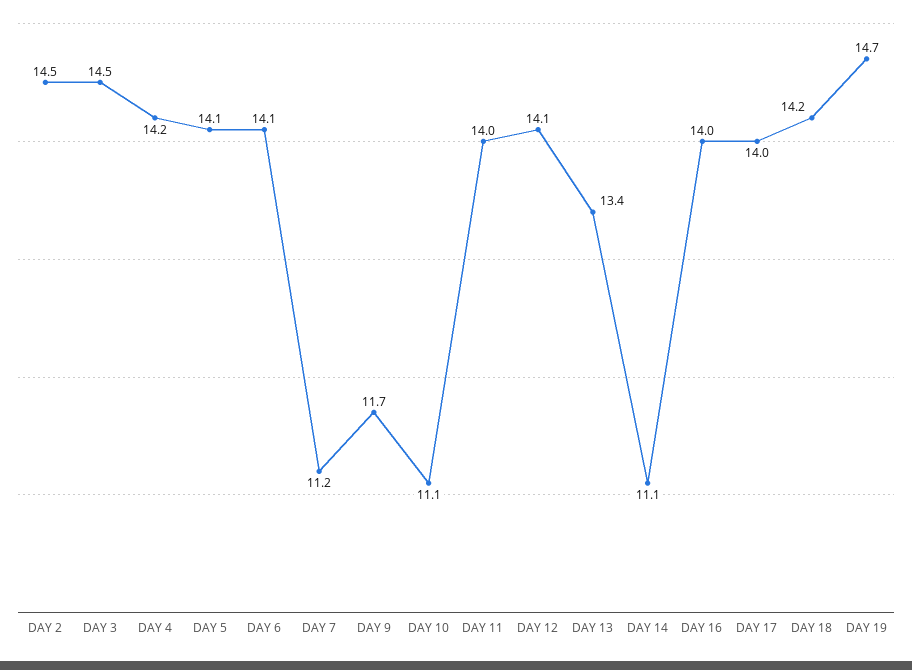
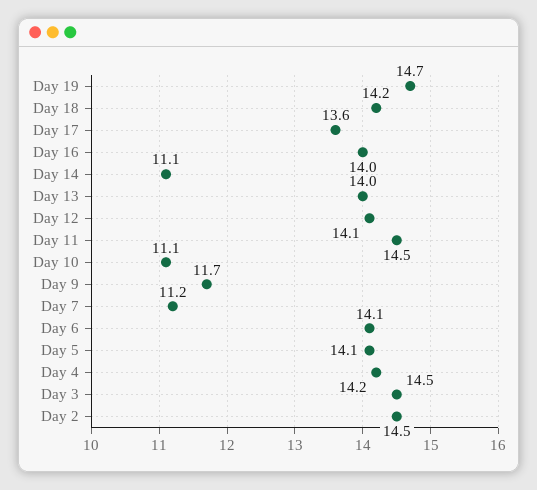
DAY 11: 14 -> 14.5
DAY 13: 13.4 -> 14
DAY 17: 14 -> 13.6

